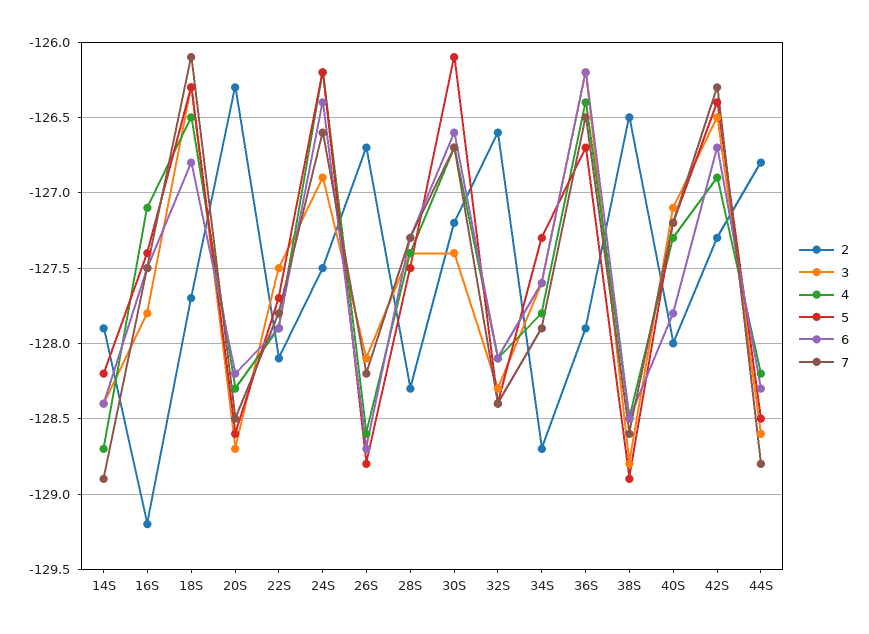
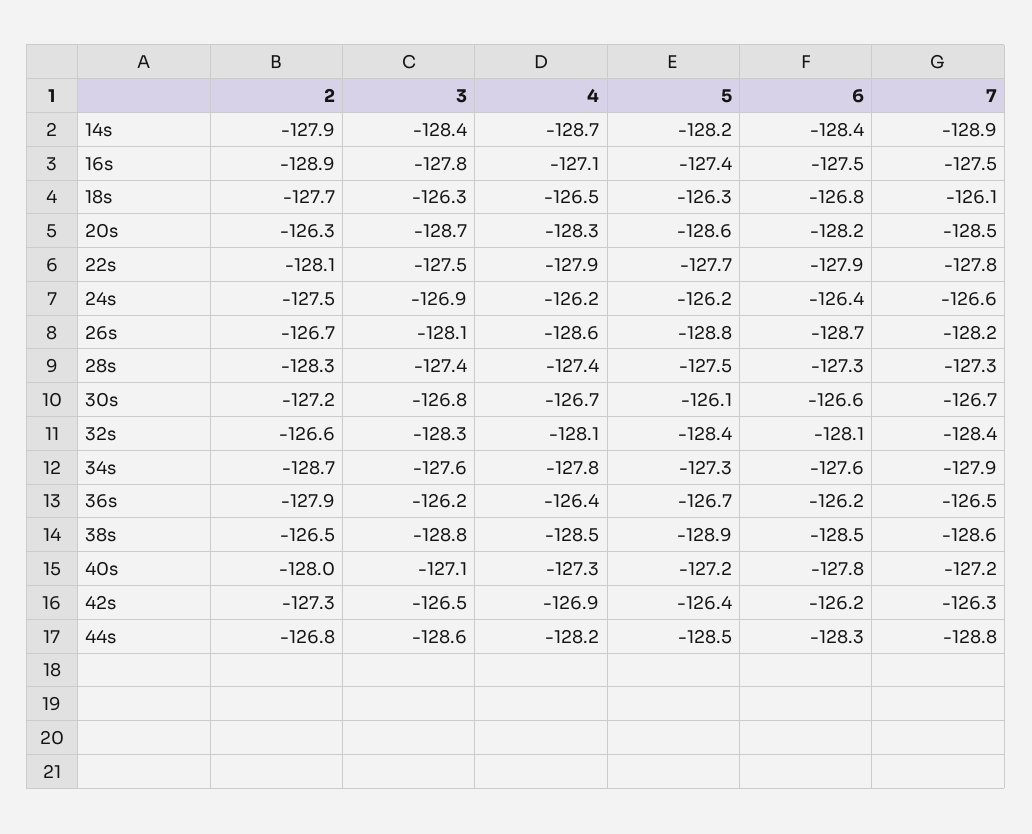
2, 16S: -129.2 -> -128.9
3, 30S: -127.4 -> -126.8
6, 42S: -126.7 -> -126.2

